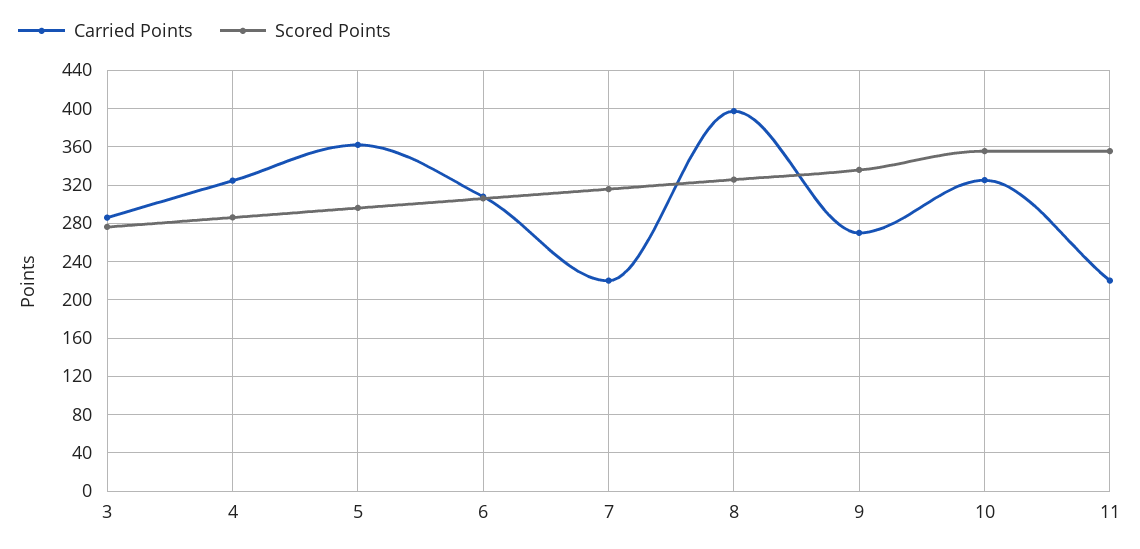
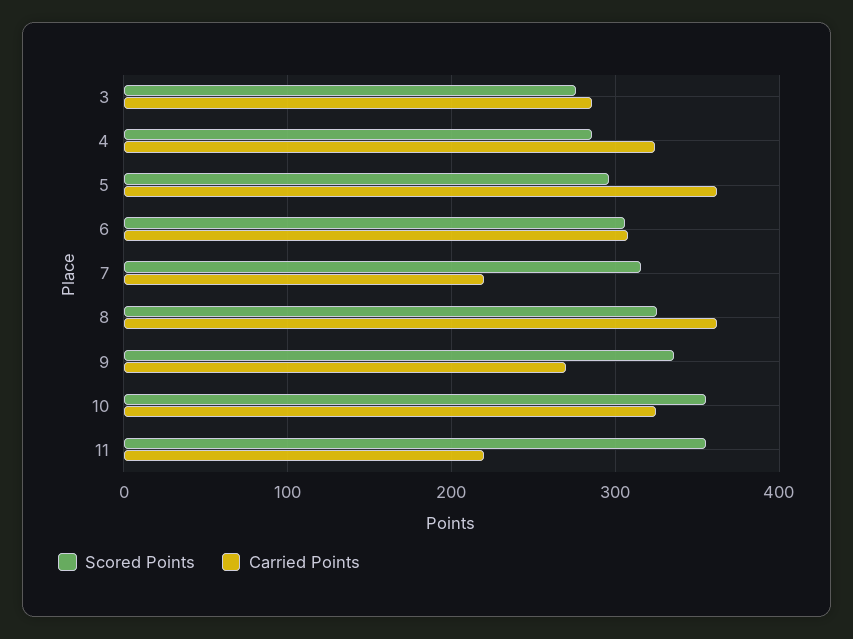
Carried Points, 8: 400 -> 360

